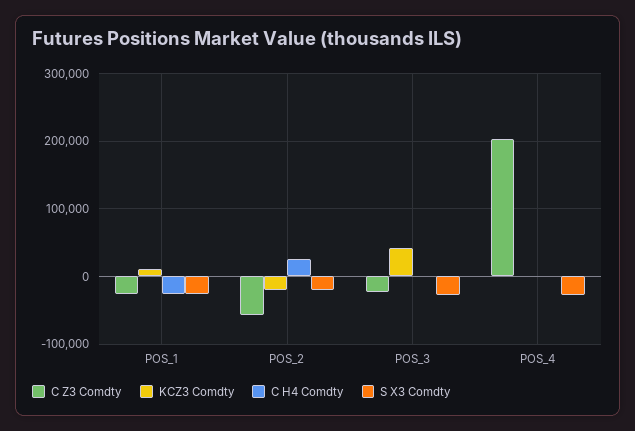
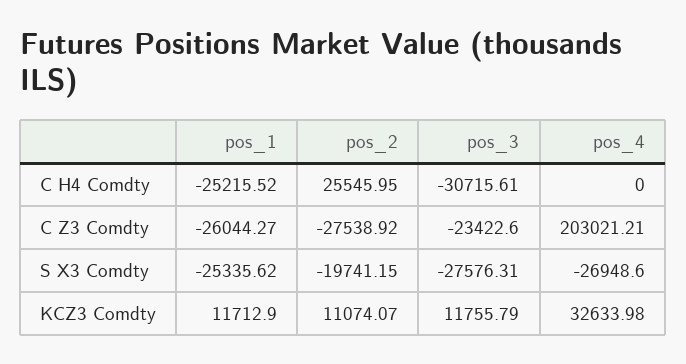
C Z3 Comdty, POS_2: -60000 -> -27538.92
KCZ3 Comdty, POS_2: -20000 -> 11074.07
KCZ3 Comdty, POS_3: 40000 -> 11755.79
C H4 Comdty, POS_3: 0 -> -30715.61
KCZ3 Comdty, POS_4: 0 -> 32633.98

